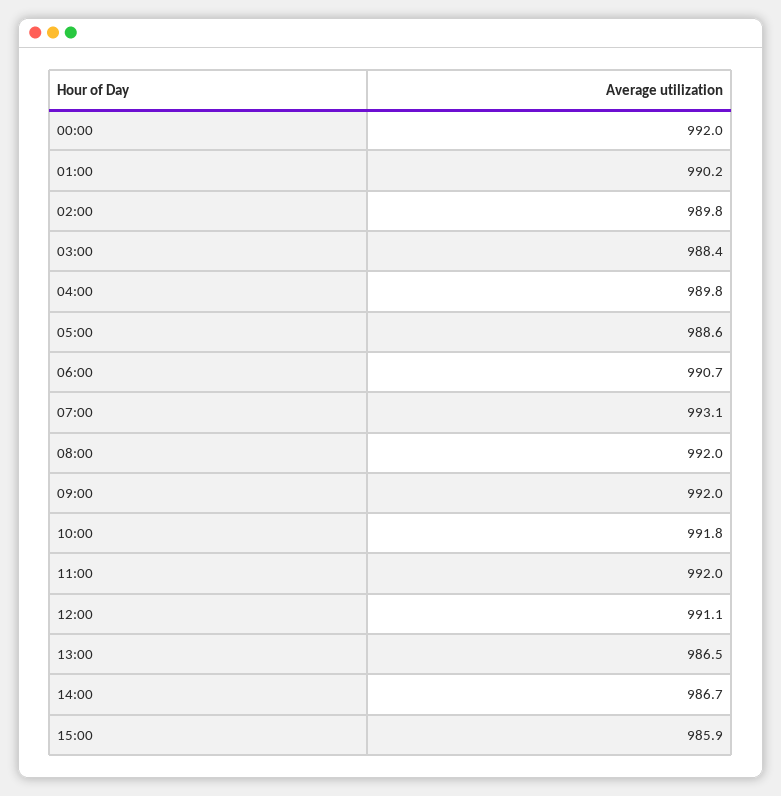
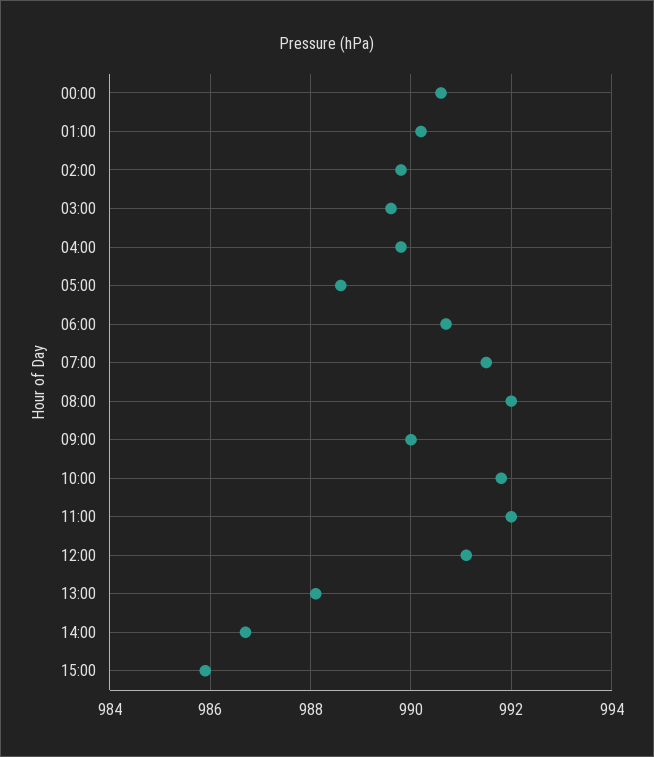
00:00: 992 -> 990.5
03:00: 988.4 -> 989.5
07:00: 993.1 -> 991.5
09:00: 992 -> 990
13:00: 986.5 -> 988

